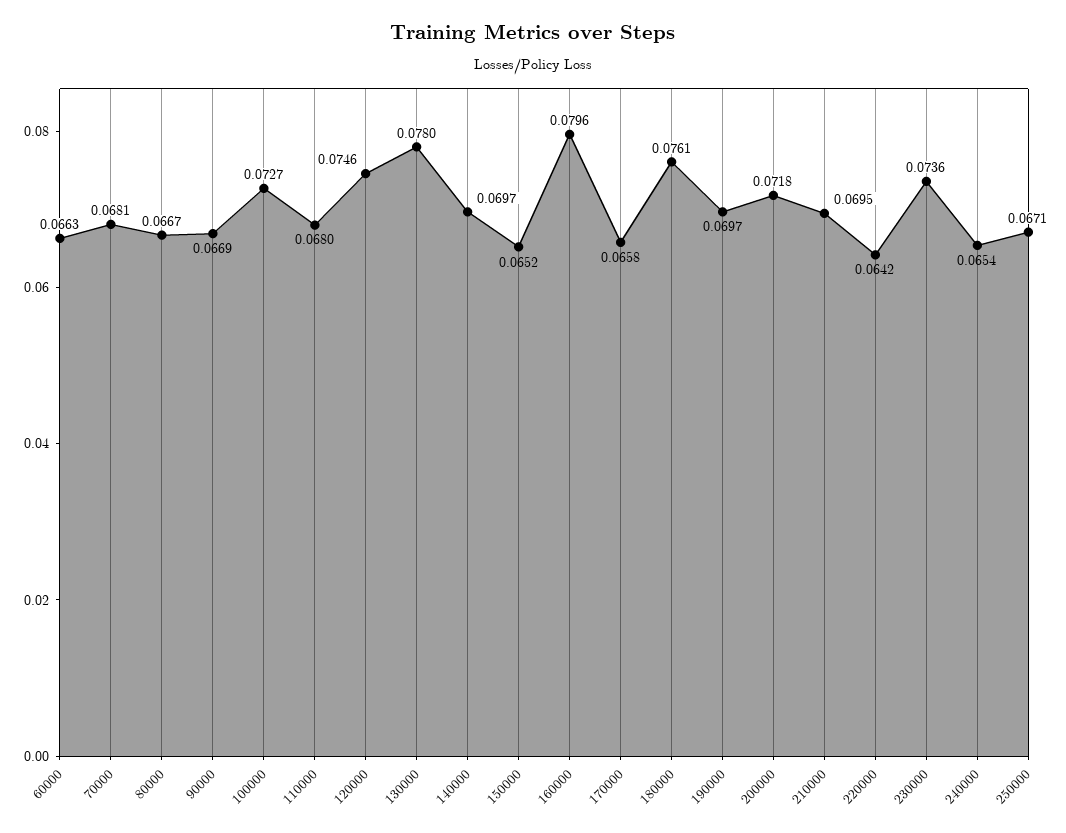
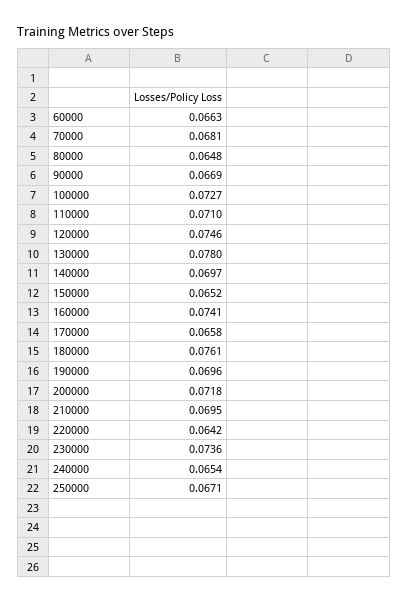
80000: 0.0667 -> 0.0648
110000: 0.068 -> 0.071
160000: 0.0796 -> 0.0741
190000: 0.0697 -> 0.0696

